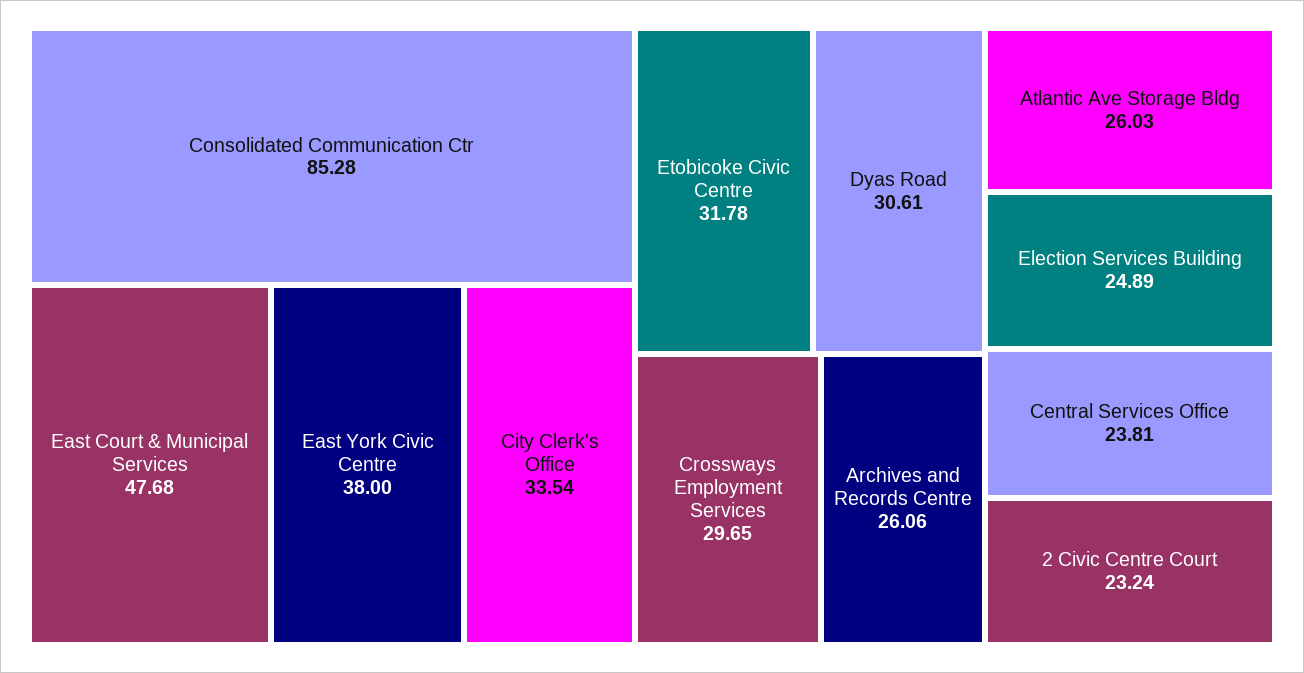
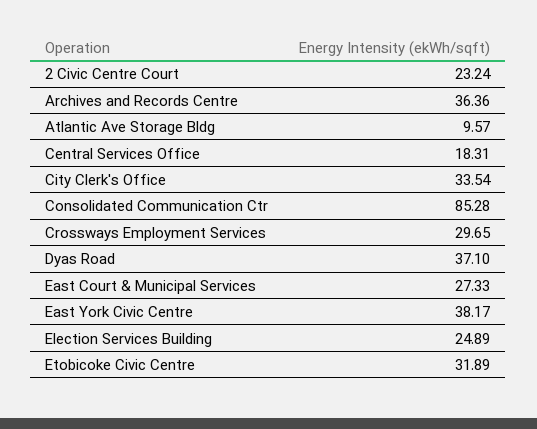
East Court & Municipal Services: 47.68 -> 27.33
East York Civic Centre: 38 -> 38.17
Etobicoke Civic Centre: 31.78 -> 31.89
Dyas Road: 30.61 -> 37.1
Archives and Records Centre: 26.06 -> 36.36
Atlantic Ave Storage Bldg: 26.03 -> 9.57
Central Services Office: 23.81 -> 18.31

